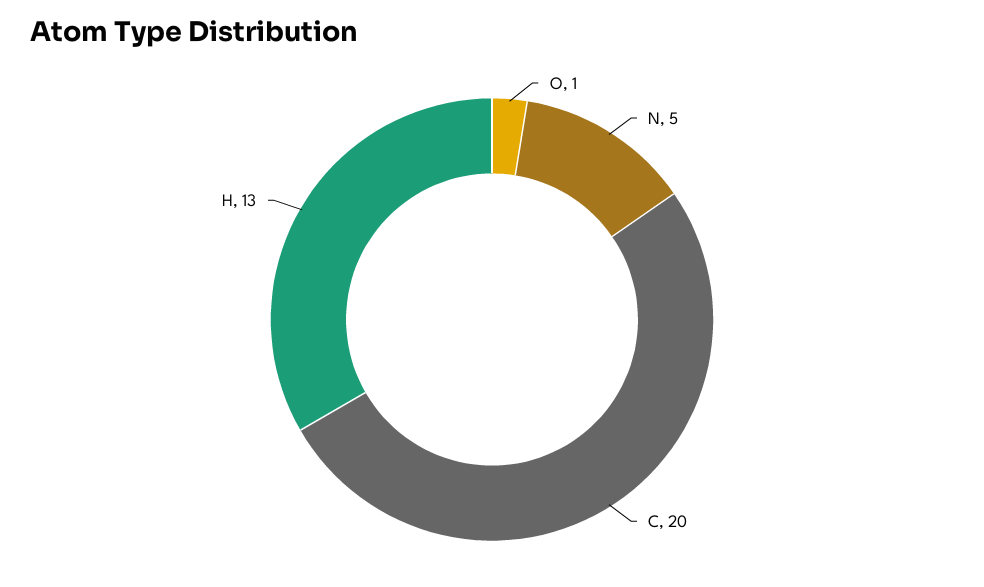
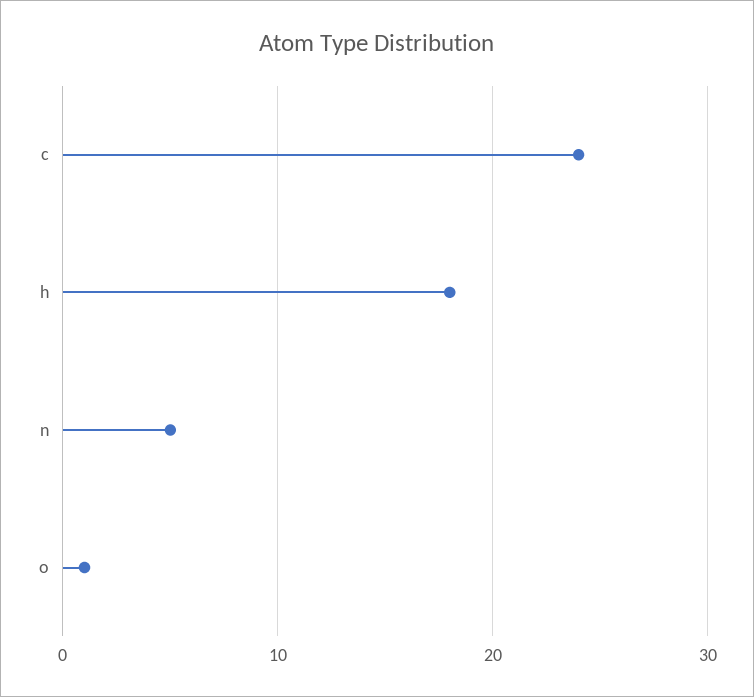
C: 20 -> 24
H: 13 -> 18

